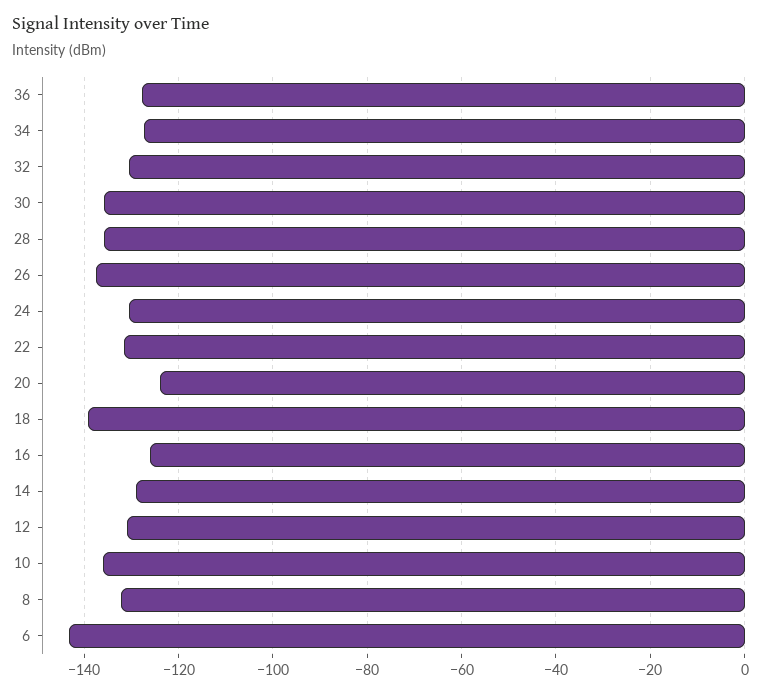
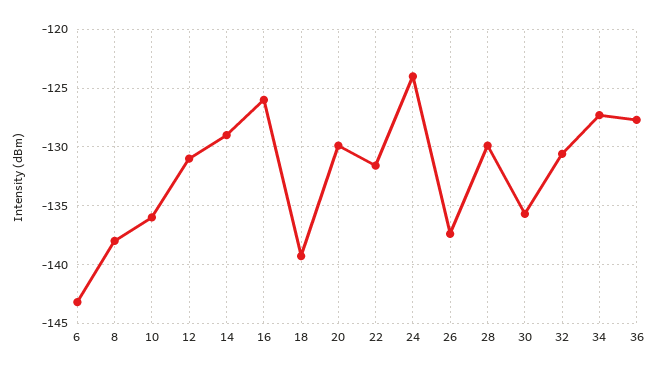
28: -136 -> -130
24: -130 -> -124
20: -124 -> -130
8: -132 -> -138

